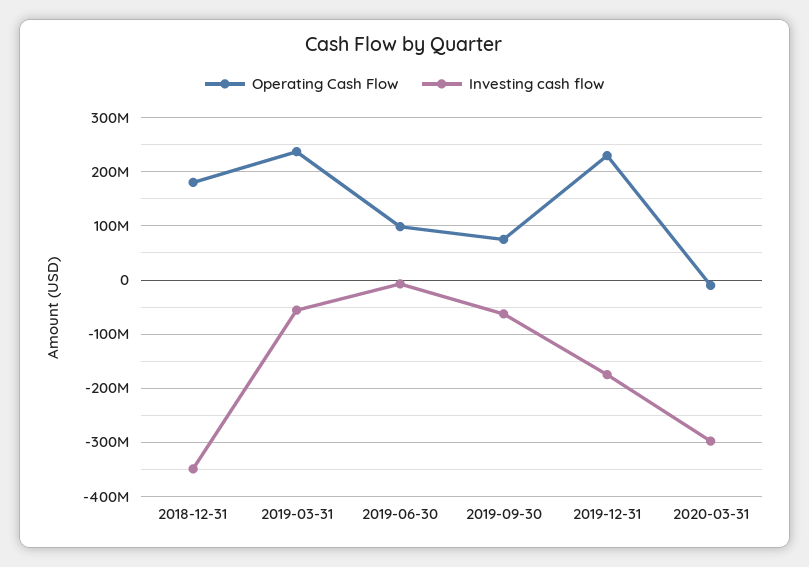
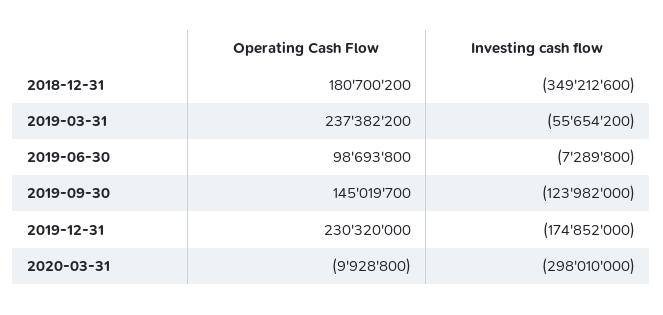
Operating Cash Flow, 2019-09-30: 80000000 -> 145019700
Investing cash flow, 2019-09-30: -60000000 -> -123982000

